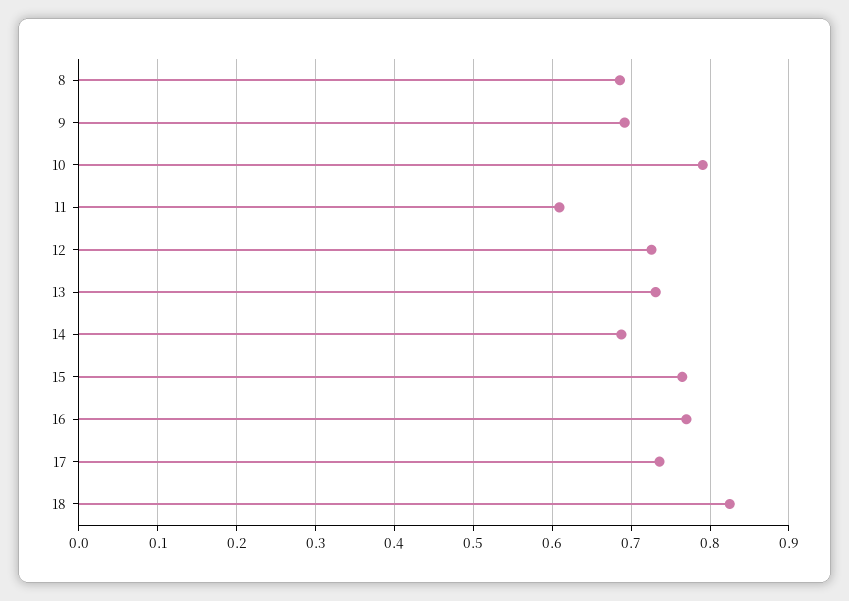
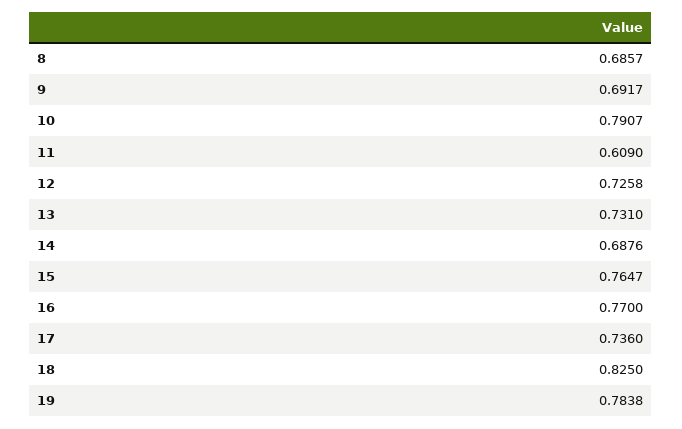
19: none -> 0.7838

